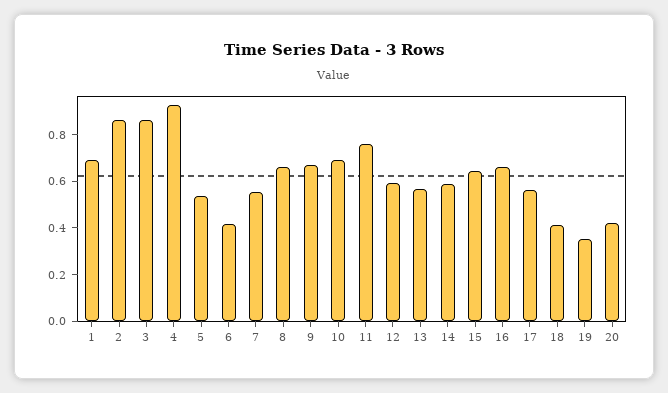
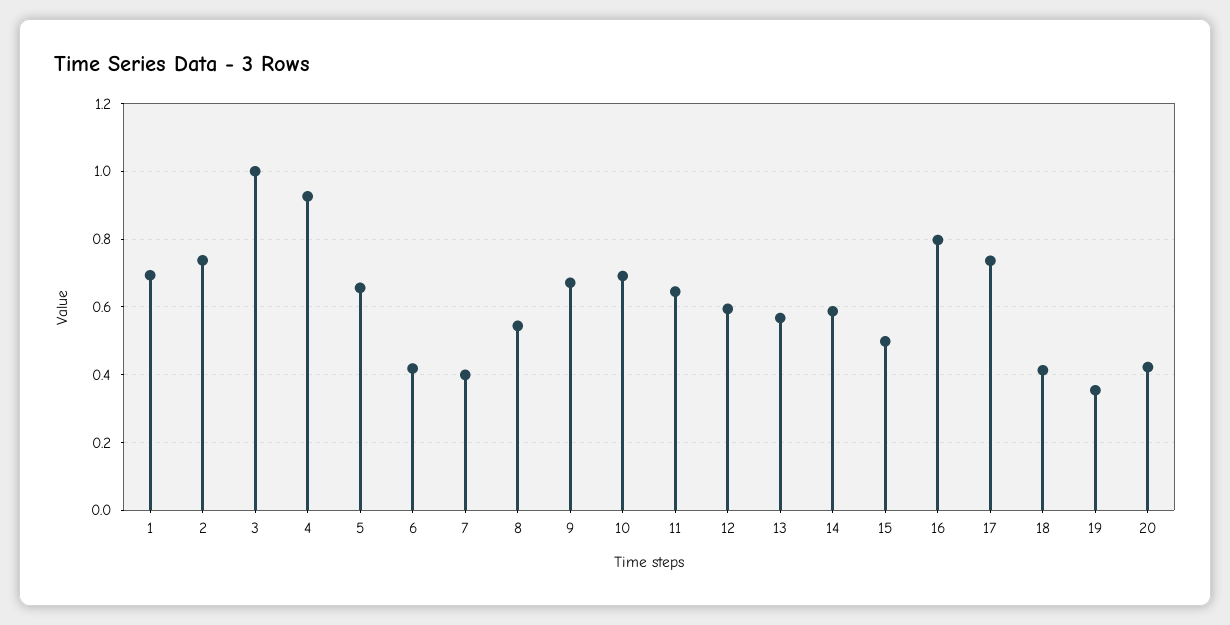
2: 0.85 -> 0.74
3: 0.85 -> 1
5: 0.55 -> 0.66
7: 0.55 -> 0.4
8: 0.65 -> 0.54
11: 0.75 -> 0.64
15: 0.65 -> 0.5
16: 0.65 -> 0.8
17: 0.55 -> 0.74

